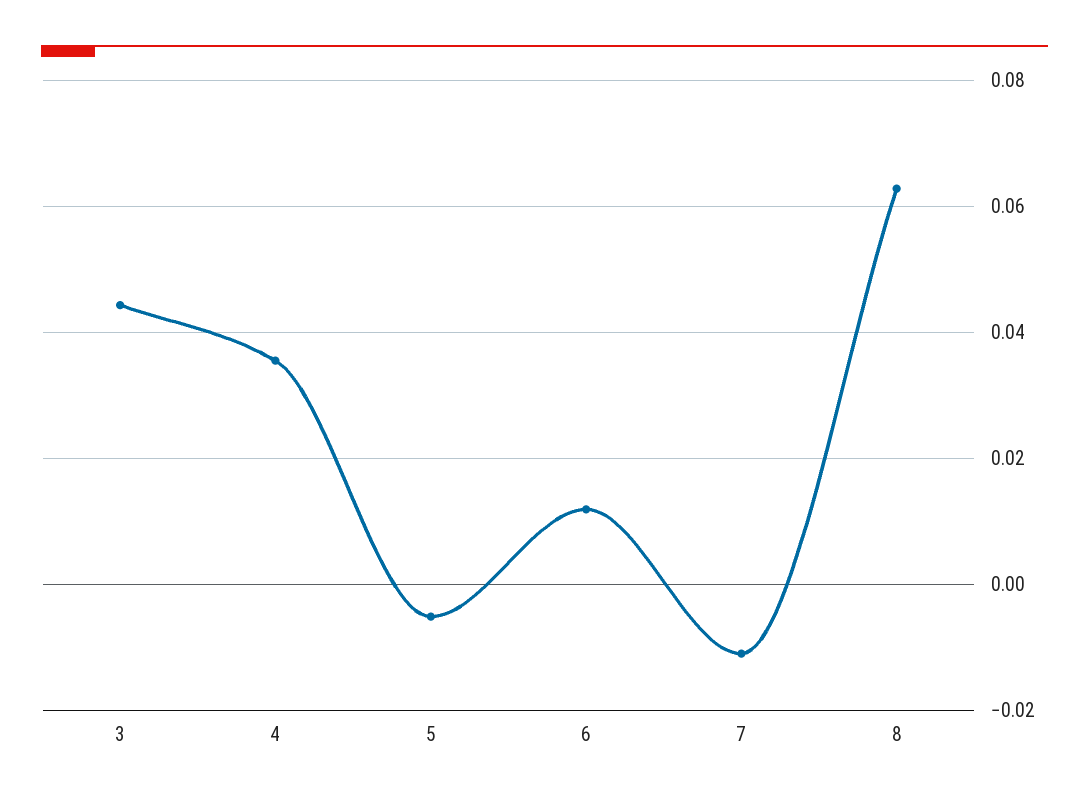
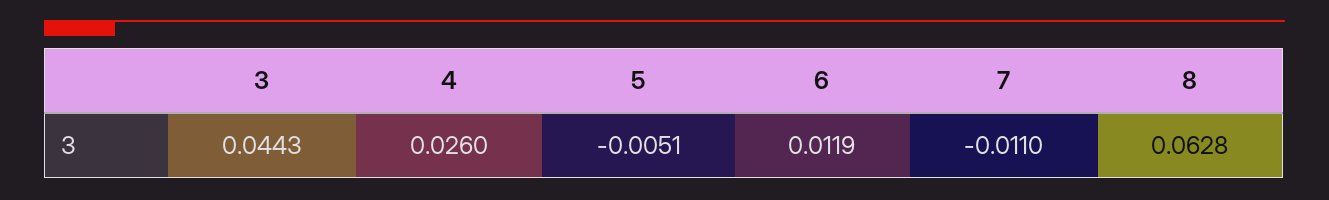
4: 0.036 -> 0.026

